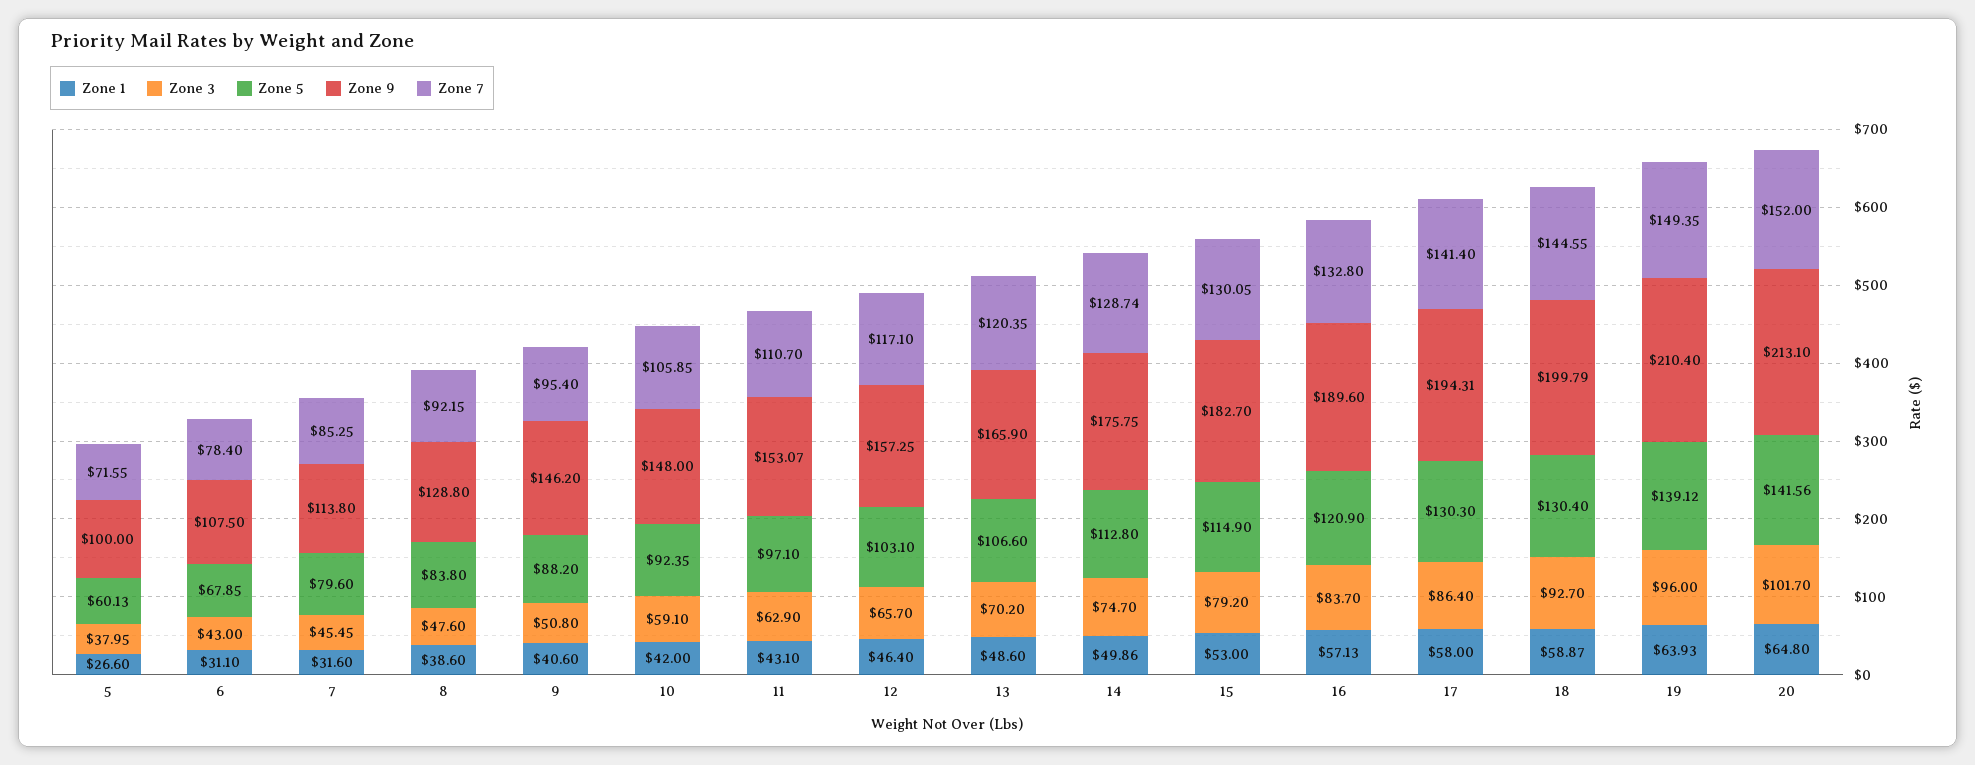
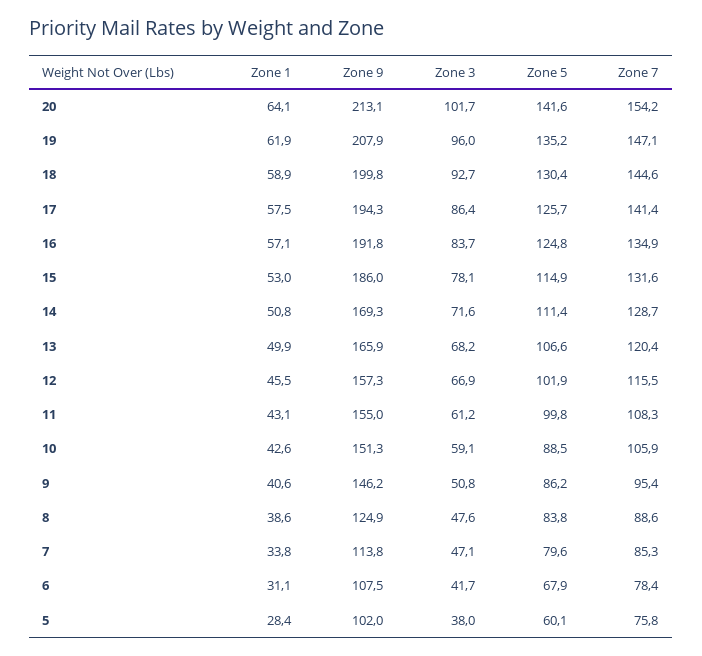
Zone 1, 5: 26.6 -> 28.4
Zone 9, 5: 100 -> 102
Zone 7, 5: 71.55 -> 75.8
Zone 3, 6: 43 -> 41.7
Zone 1, 7: 31.6 -> 33.8
Zone 3, 7: 45.45 -> 47.1
Zone 9, 8: 128.8 -> 124.9
Zone 7, 8: 92.15 -> 88.6
Zone 5, 9: 88.2 -> 86.2
Zone 1, 10: 42 -> 42.6
Zone 5, 10: 92.35 -> 88.5
Zone 9, 10: 148 -> 151.3
Zone 3, 11: 62.9 -> 61.2
Zone 5, 11: 97.1 -> 99.8
Zone 9, 11: 153.07 -> 155
Zone 7, 11: 110.7 -> 108.3
Zone 1, 12: 46.4 -> 45.5
Zone 3, 12: 65.7 -> 66.9
Zone 5, 12: 103.1 -> 101.9
Zone 7, 12: 117.1 -> 115.5
Zone 1, 13: 48.6 -> 49.9
Zone 3, 13: 70.2 -> 68.2
Zone 1, 14: 49.86 -> 50.8
Zone 3, 14: 74.7 -> 71.6
Zone 5, 14: 112.8 -> 111.4
Zone 9, 14: 175.75 -> 169.3
Zone 3, 15: 79.2 -> 78.1
Zone 9, 15: 182.7 -> 186
Zone 7, 15: 130.05 -> 131.6
Zone 5, 16: 120.9 -> 124.8
Zone 9, 16: 189.6 -> 191.8
Zone 7, 16: 132.8 -> 134.9
Zone 1, 17: 58 -> 57.5
Zone 5, 17: 130.3 -> 125.7
Zone 1, 19: 63.93 -> 61.9
Zone 5, 19: 139.12 -> 135.2
Zone 9, 19: 210.4 -> 207.9
Zone 7, 19: 149.35 -> 147.1
Zone 1, 20: 64.8 -> 64.1
Zone 7, 20: 152 -> 154.2

